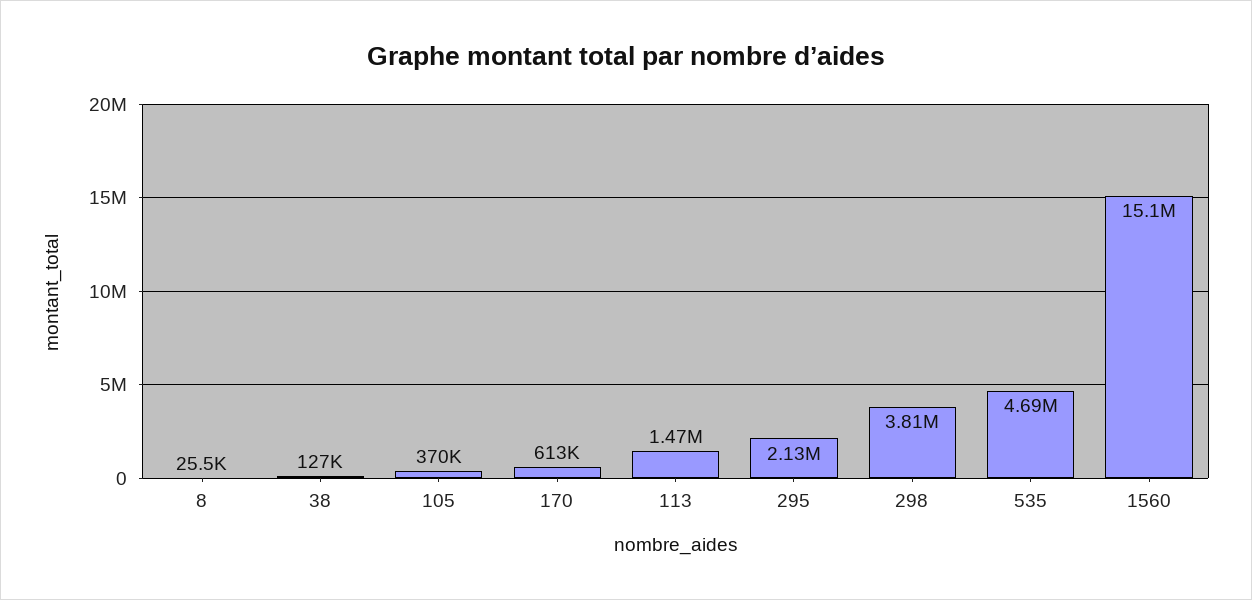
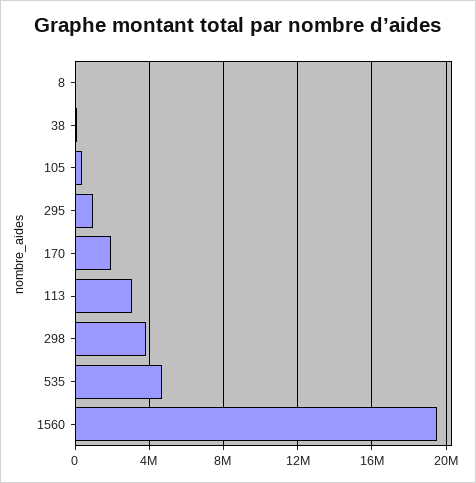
170: 613000 -> 2000000
113: 1470000 -> 3000000
295: 2130000 -> 1000000
1560: 15100000 -> 19500000

